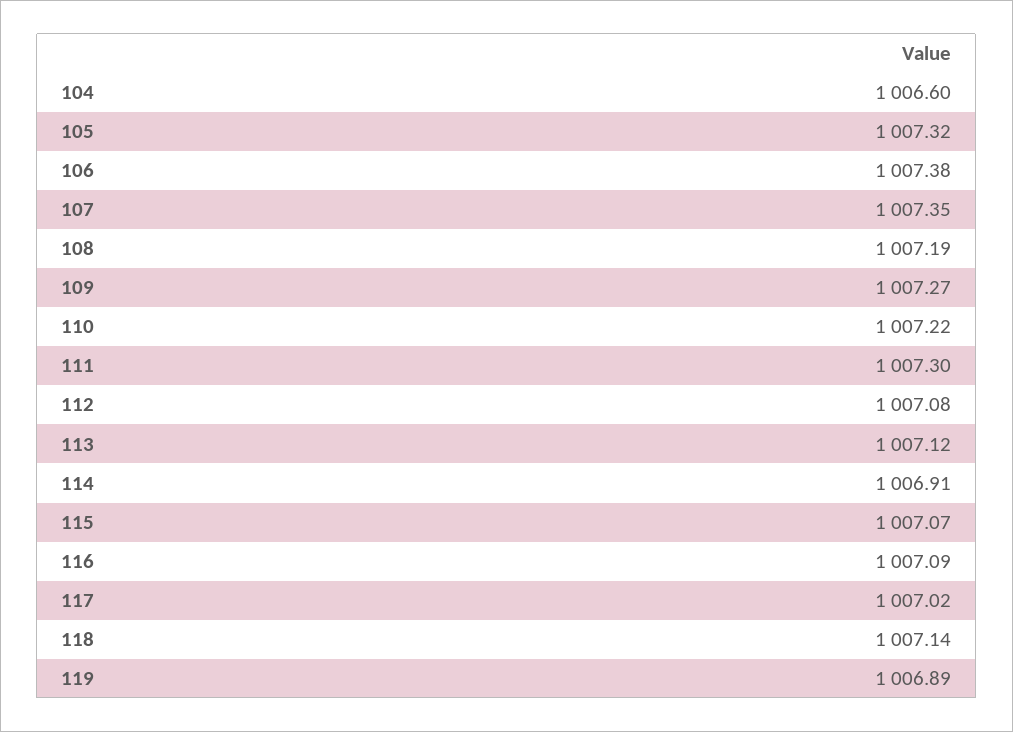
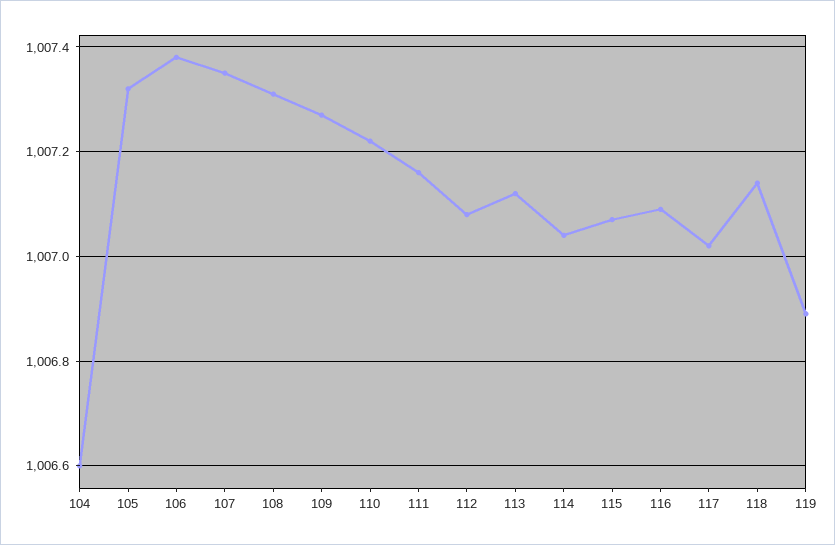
108: 1007.19 -> 1007.3
111: 1007.3 -> 1007.15
114: 1006.91 -> 1007.05

